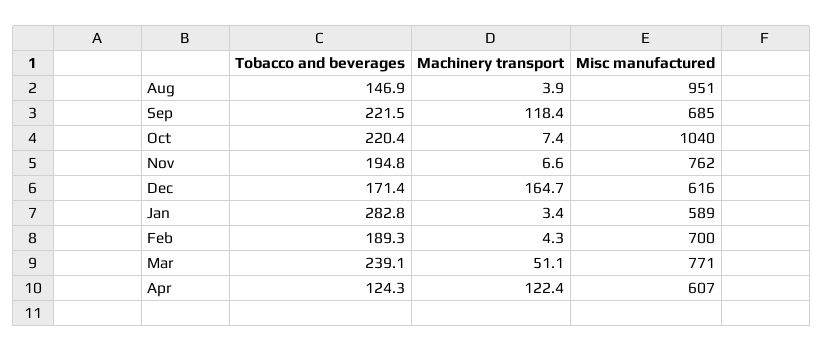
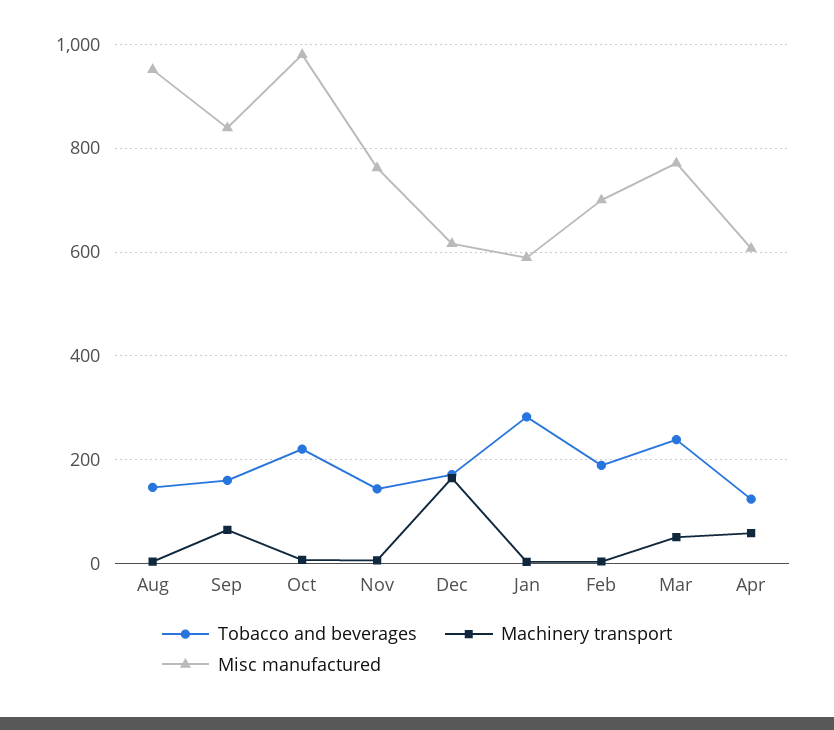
Tobacco and beverages, Sep: 221.5 -> 160
Machinery transport, Sep: 118.4 -> 60
Misc manufactured, Sep: 685 -> 840
Misc manufactured, Oct: 1040 -> 980
Tobacco and beverages, Nov: 194.8 -> 140
Machinery transport, Apr: 122.4 -> 60

